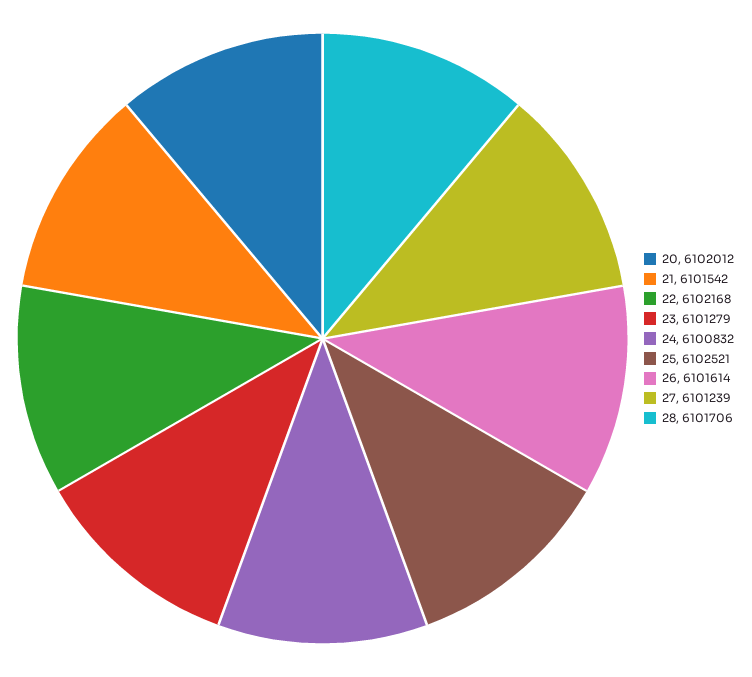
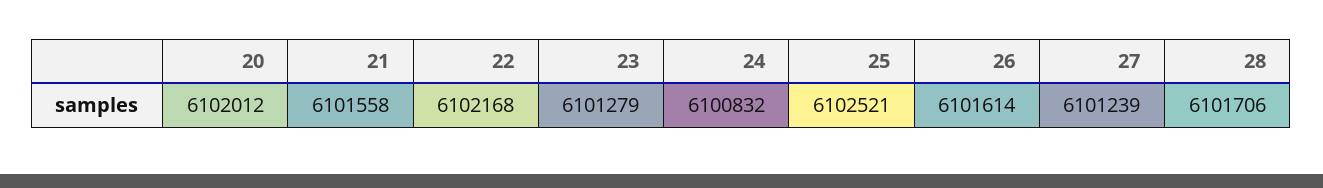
21: 6101542 -> 6101558

